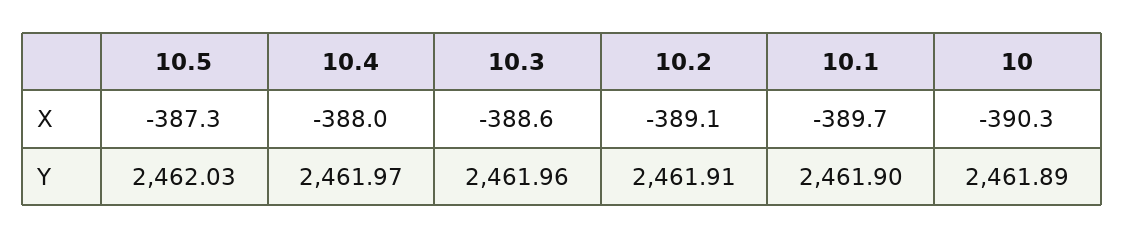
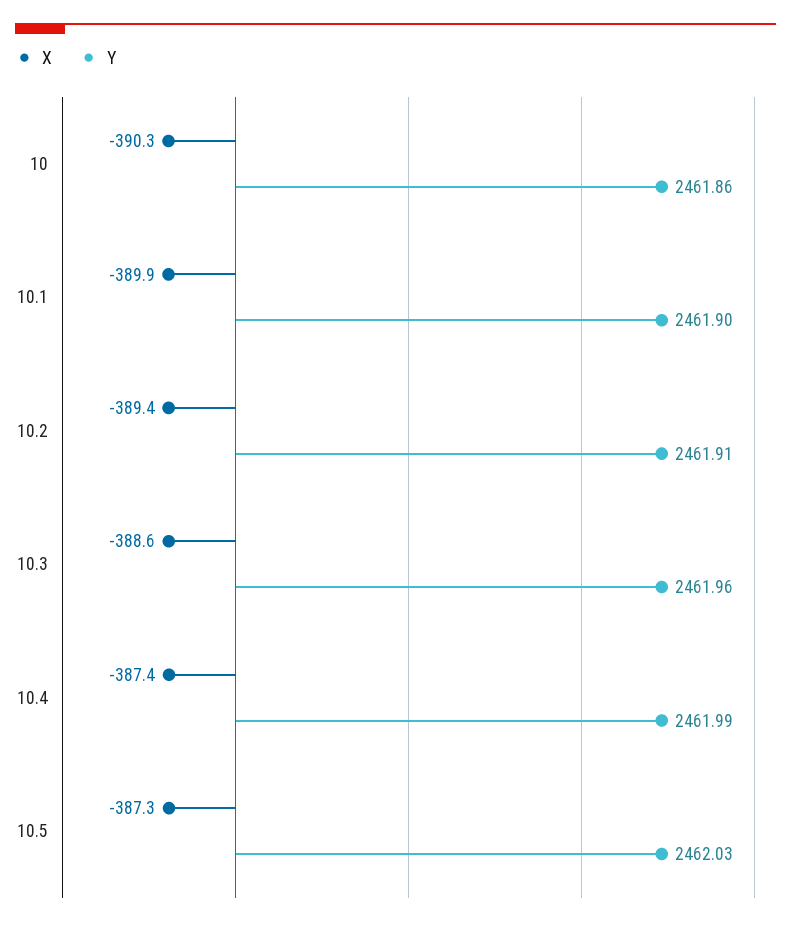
X, 10.4: -388 -> -387.4
X, 10.2: -389.1 -> -389.4
X, 10.1: -389.7 -> -389.9
Y, 10.4: 2461.97 -> 2461.99
Y, 10: 2461.89 -> 2461.86

